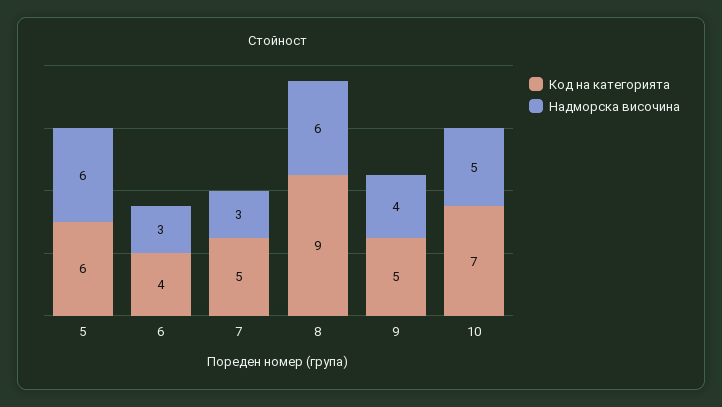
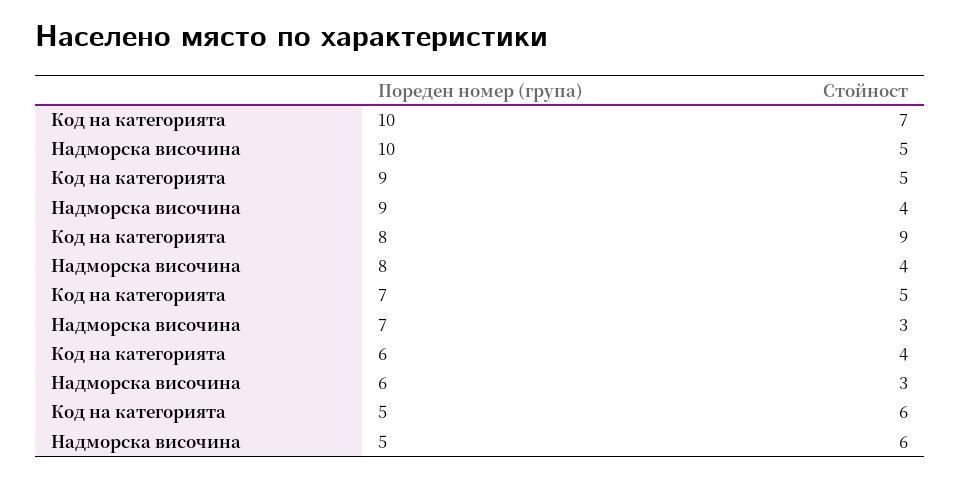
Надморска височина, 8: 6 -> 4

